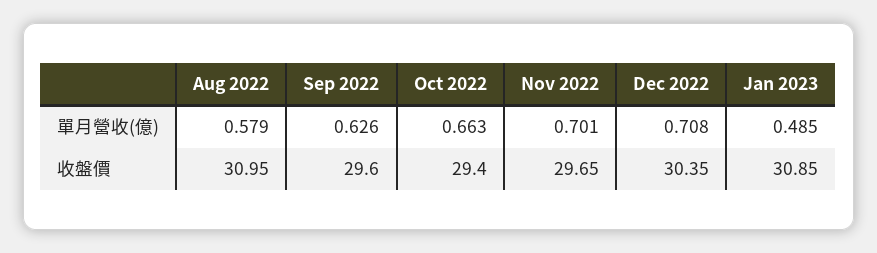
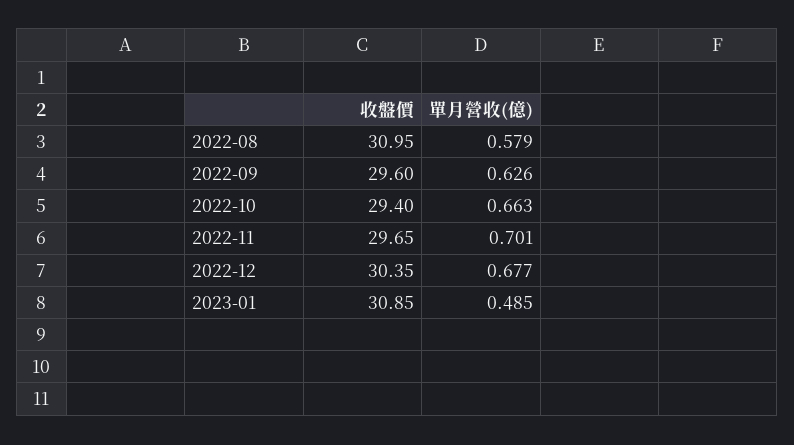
Dec 2022, 單月營收(億): 0.708 -> 0.677

